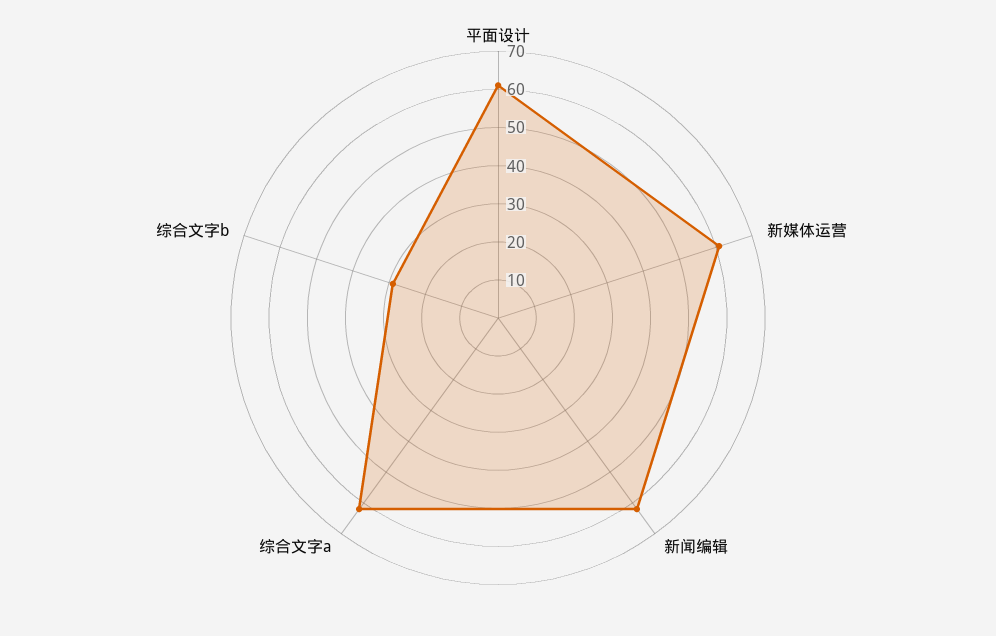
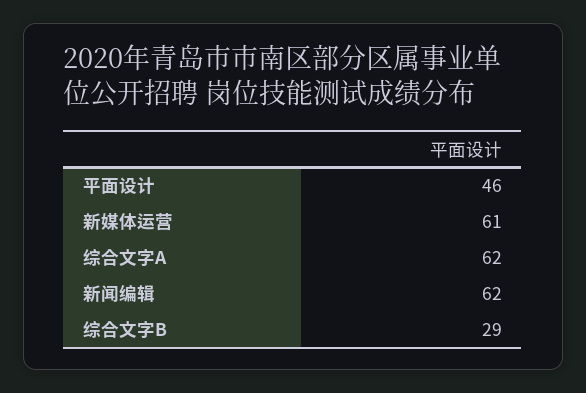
平面设计: 60 -> 46

